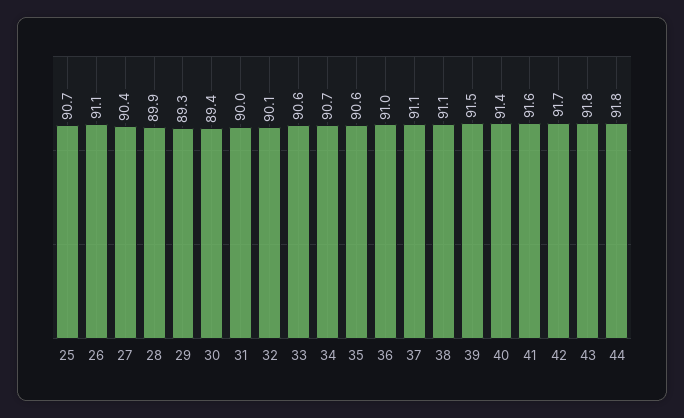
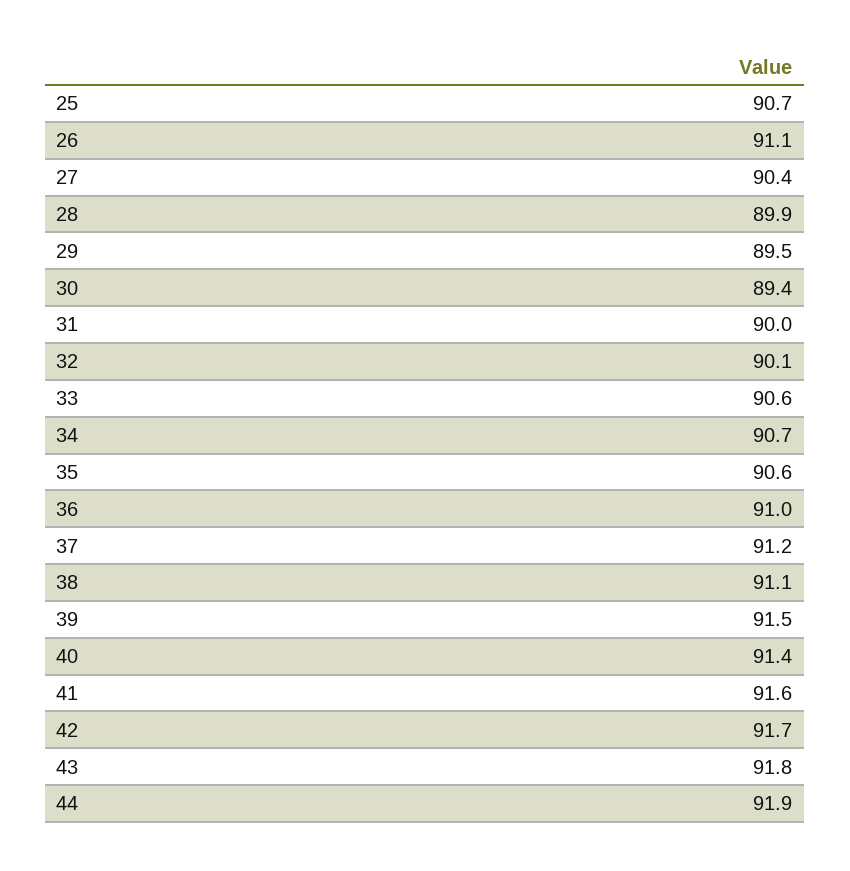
29: 89.3 -> 89.5
37: 91.1 -> 91.2
44: 91.8 -> 91.9

